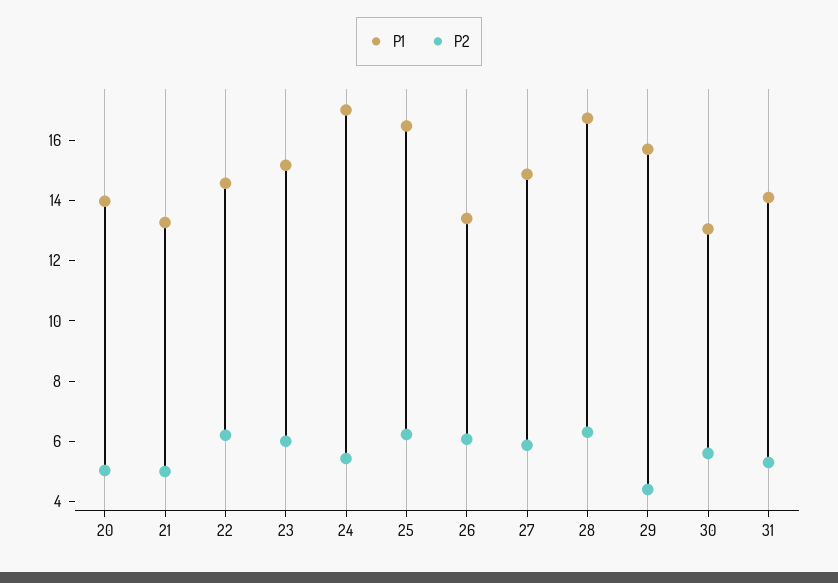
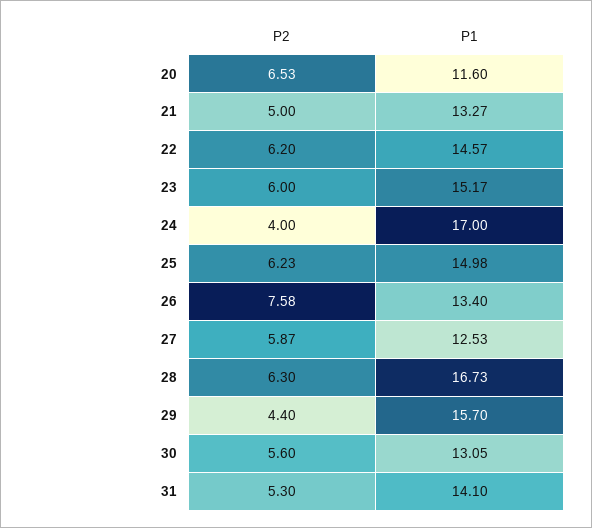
P1, 20: 14 -> 11.6
P2, 20: 5 -> 6.53
P2, 24: 5.5 -> 4
P1, 25: 16.5 -> 14.98
P2, 26: 6 -> 7.58
P1, 27: 15 -> 12.53

